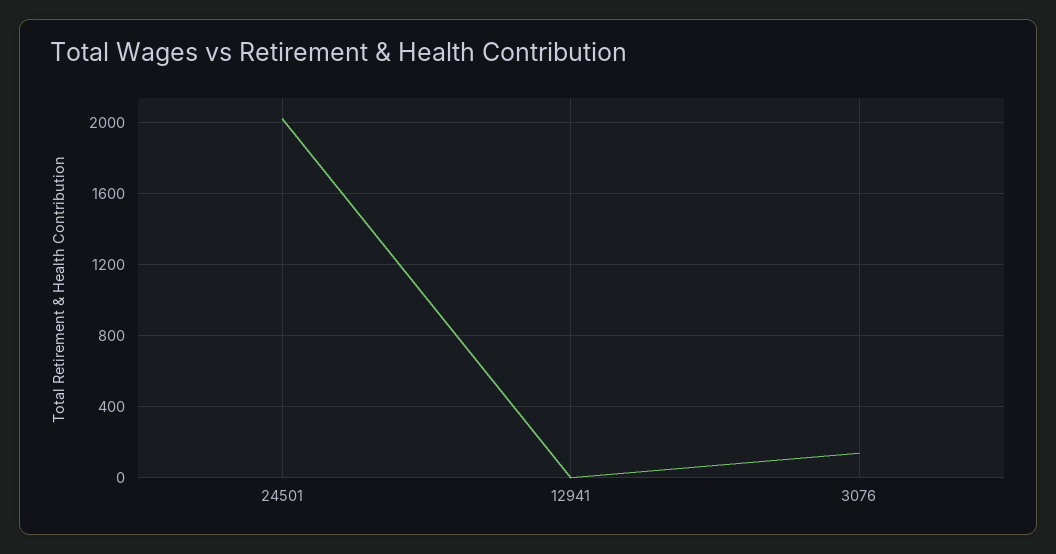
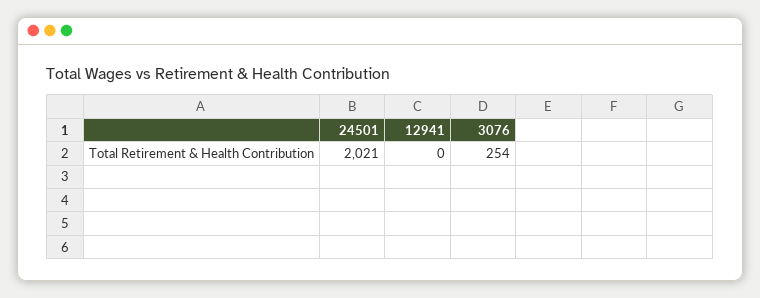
3076: 150 -> 254

